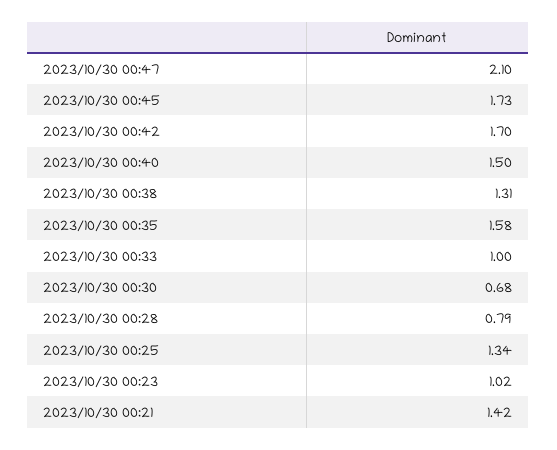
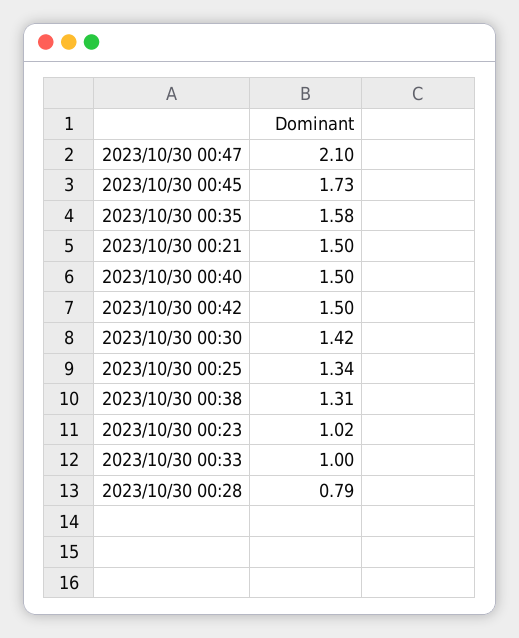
2023/10/30 00:42: 1.7 -> 1.5
2023/10/30 00:30: 0.68 -> 1.42
2023/10/30 00:21: 1.42 -> 1.5

